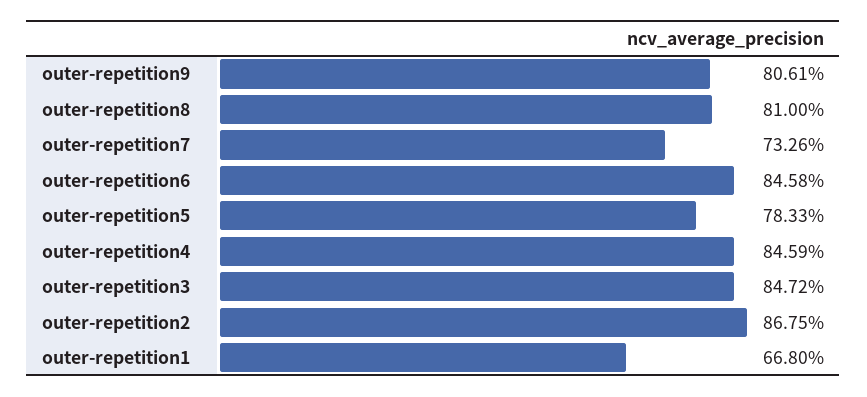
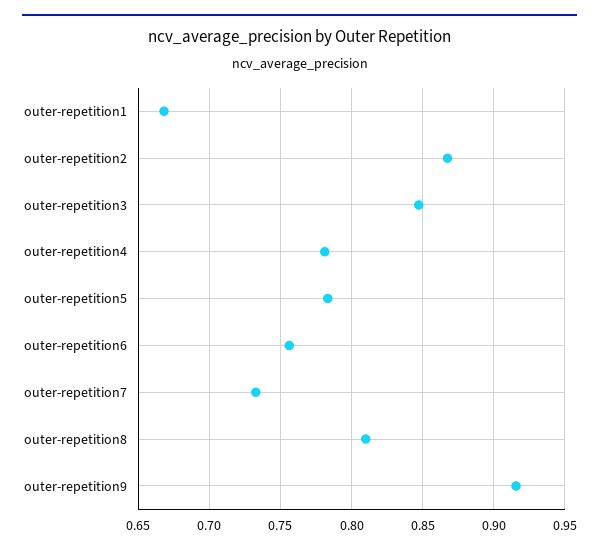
outer-repetition9: 0.8061 -> 0.915
outer-repetition6: 0.8458 -> 0.755
outer-repetition4: 0.8459 -> 0.78

